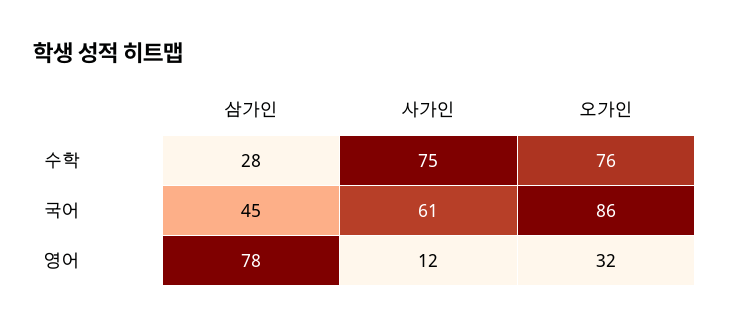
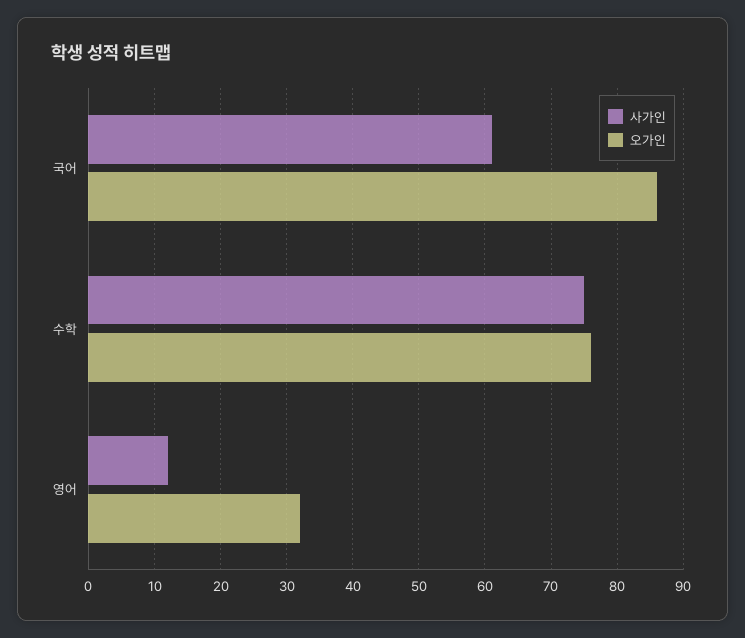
삼가인, 수학: 28 -> none
삼가인, 국어: 45 -> none
삼가인, 영어: 78 -> none

